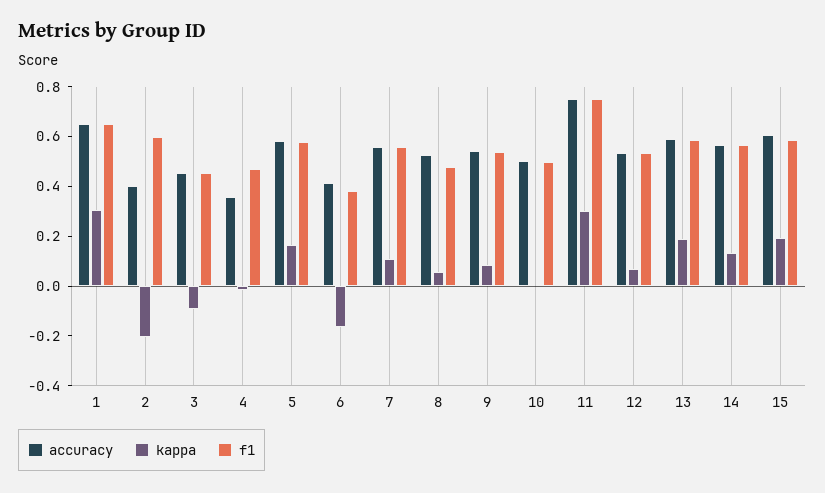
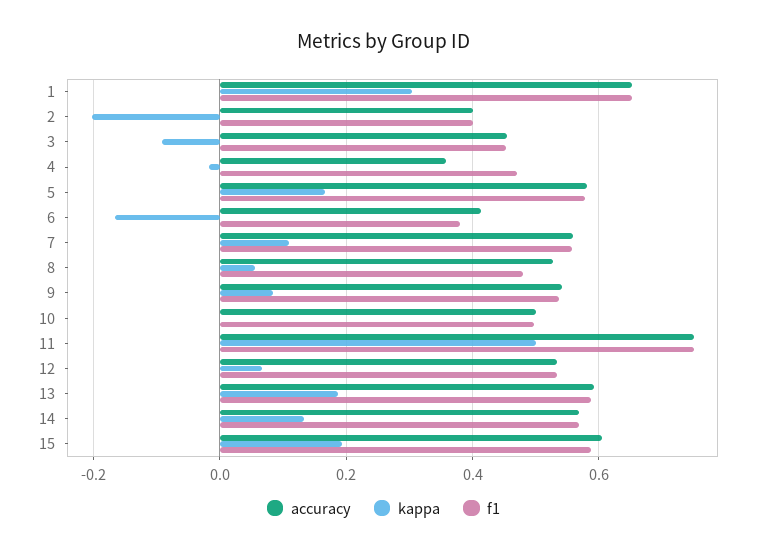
f1, 2: 0.6 -> 0.4
kappa, 11: 0.3 -> 0.5

